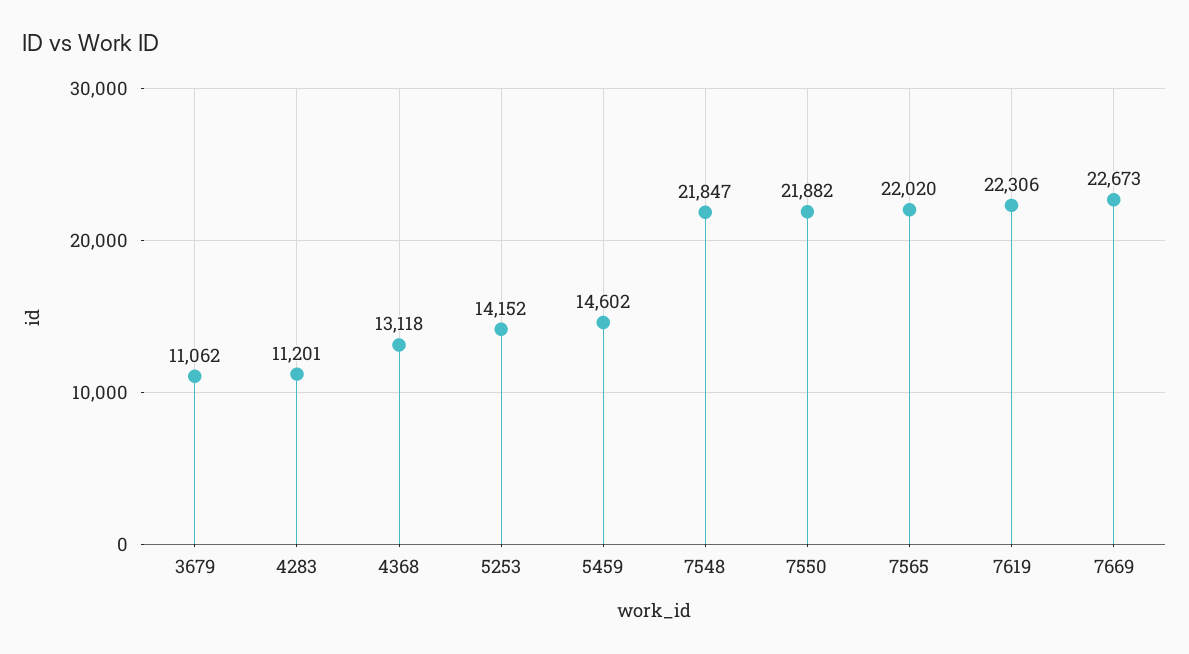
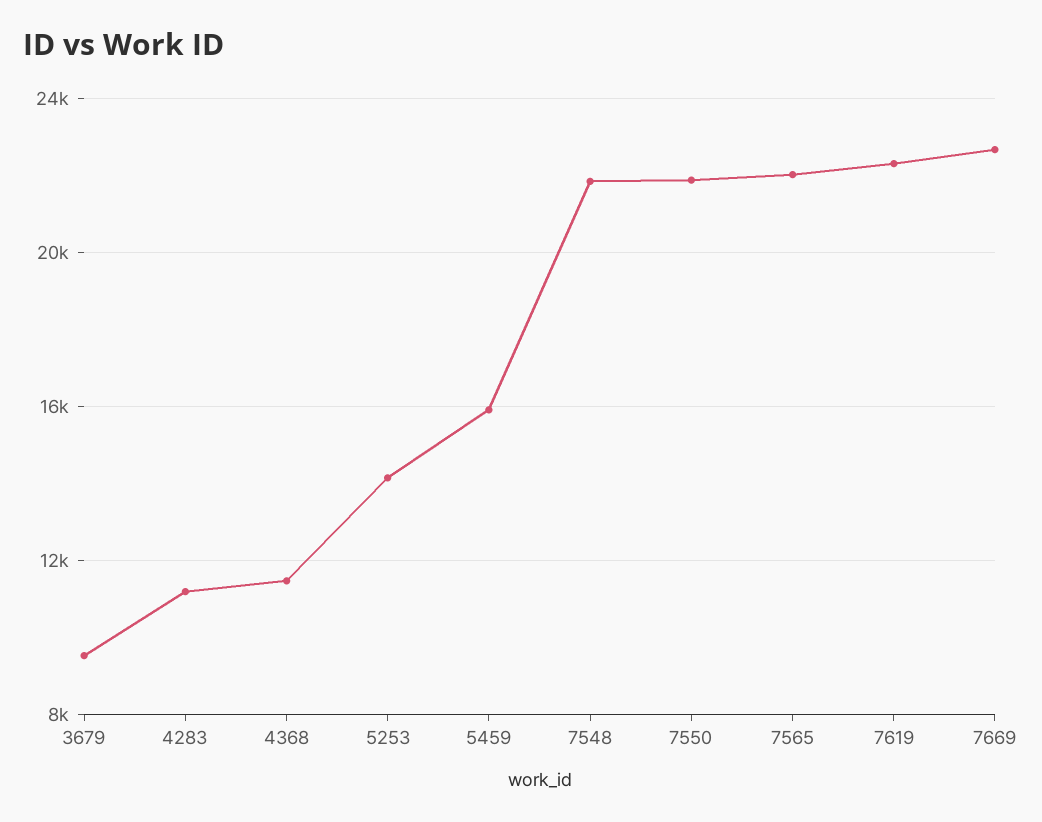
3679: 11062 -> 9500
4368: 13118 -> 11500
5459: 14602 -> 16000

